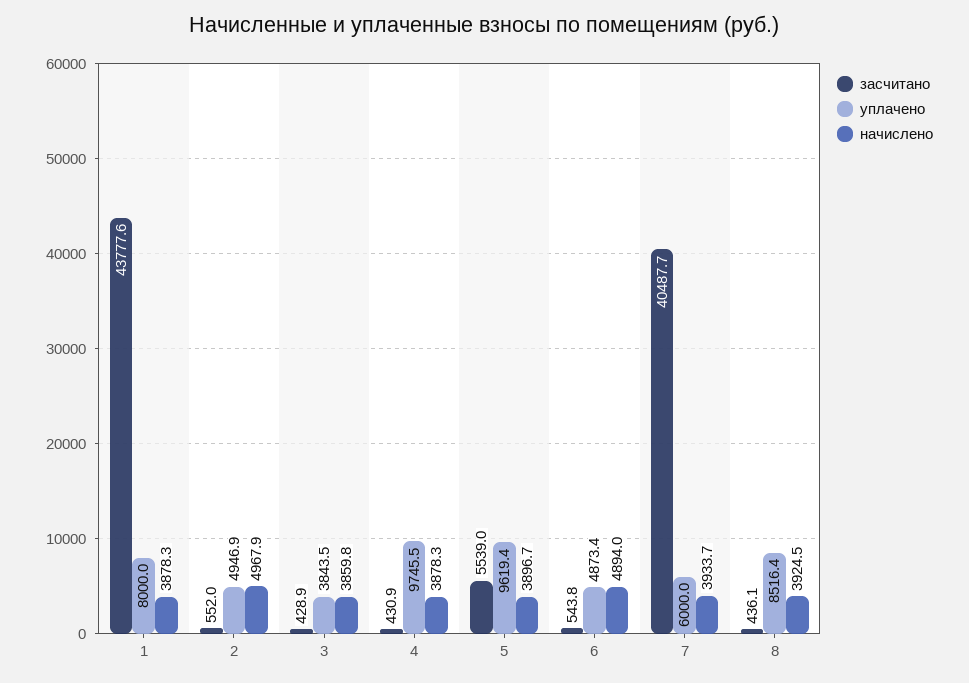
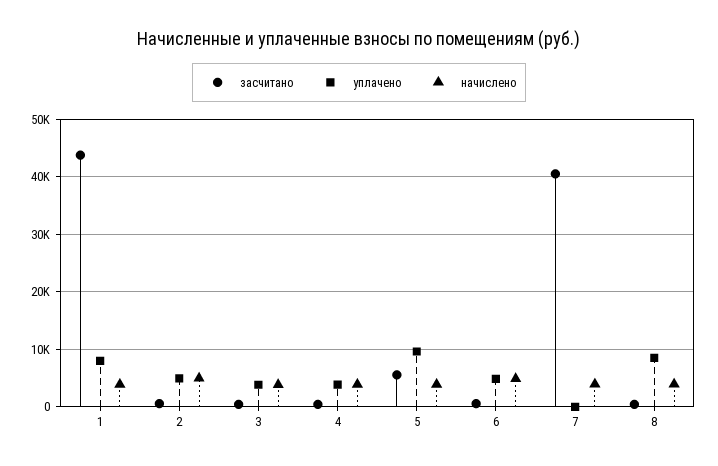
уплачено, 4: 9745.5 -> 4000
уплачено, 7: 6000 -> 0

